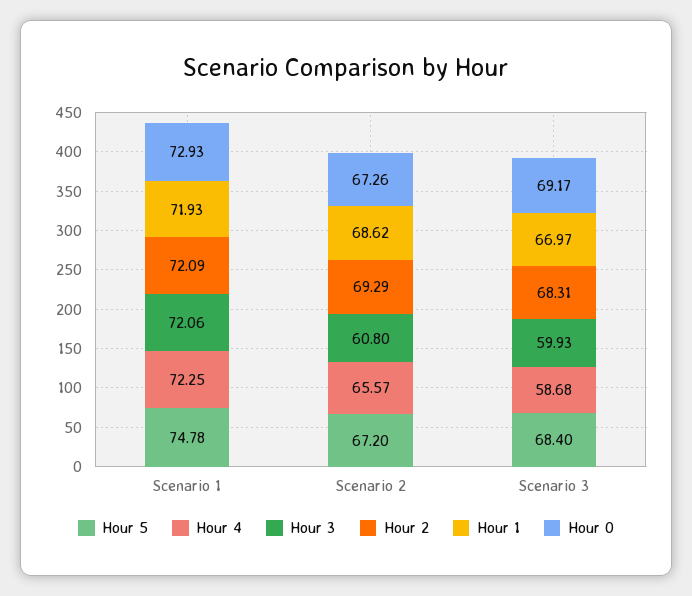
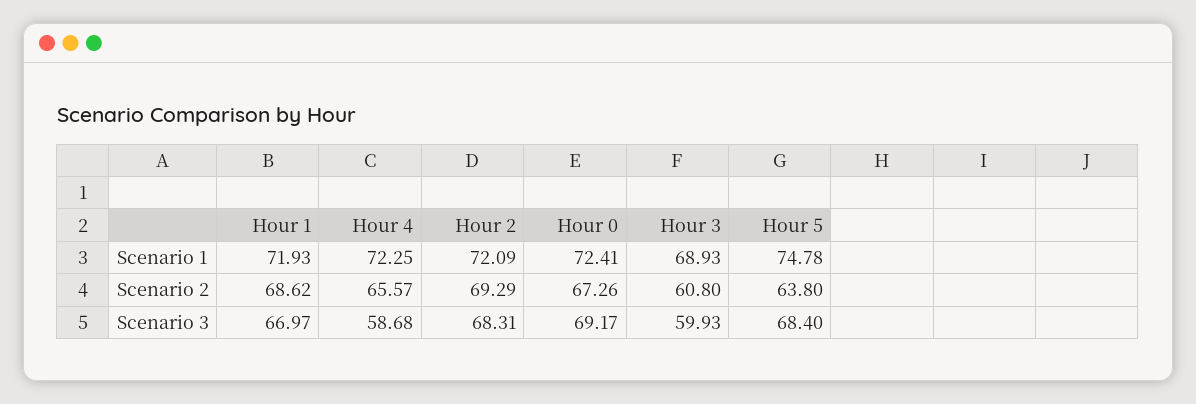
Hour 3, Scenario 1: 72.06 -> 68.93
Hour 0, Scenario 1: 72.93 -> 72.41
Hour 5, Scenario 2: 67.2 -> 63.8

